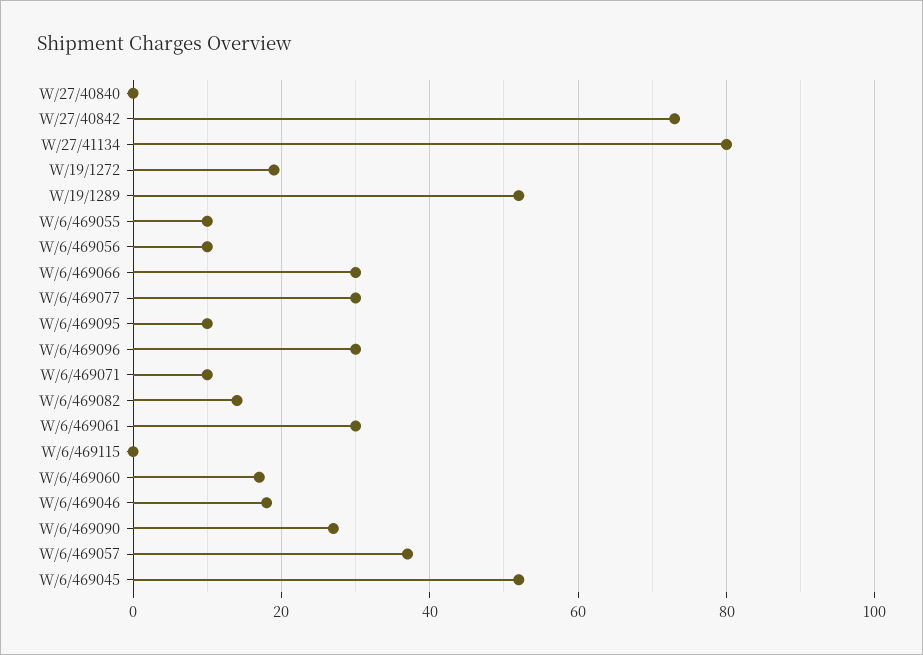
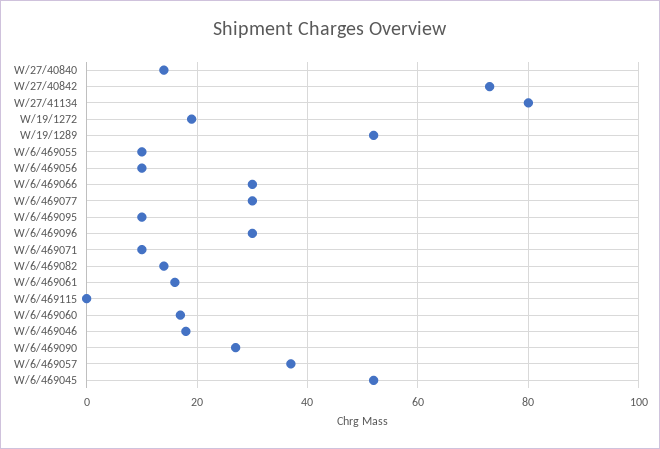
W/27/40840: 0 -> 15
W/6/469061: 30 -> 15

